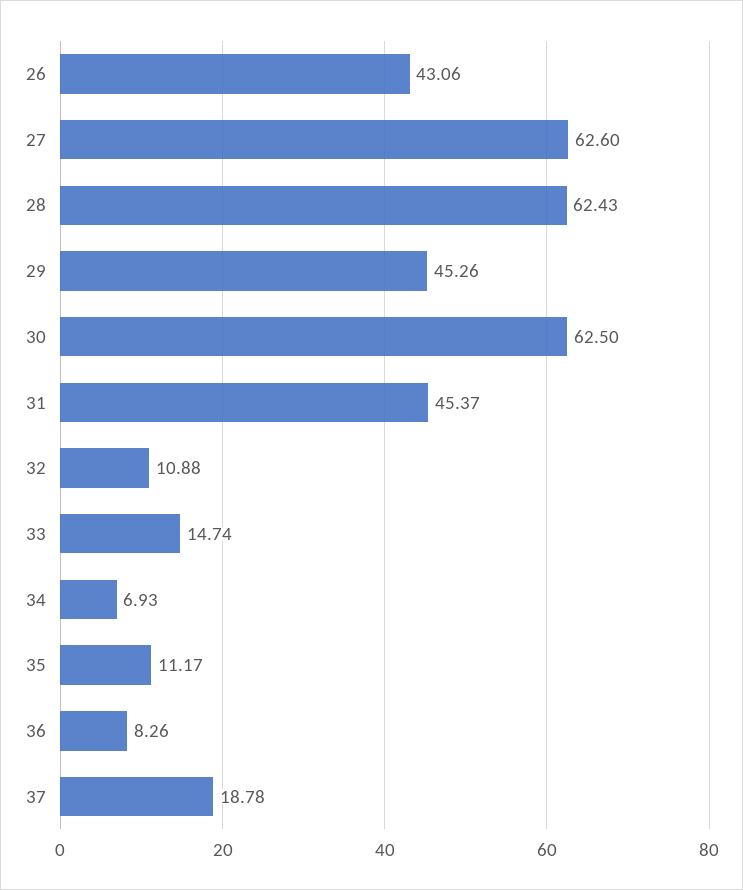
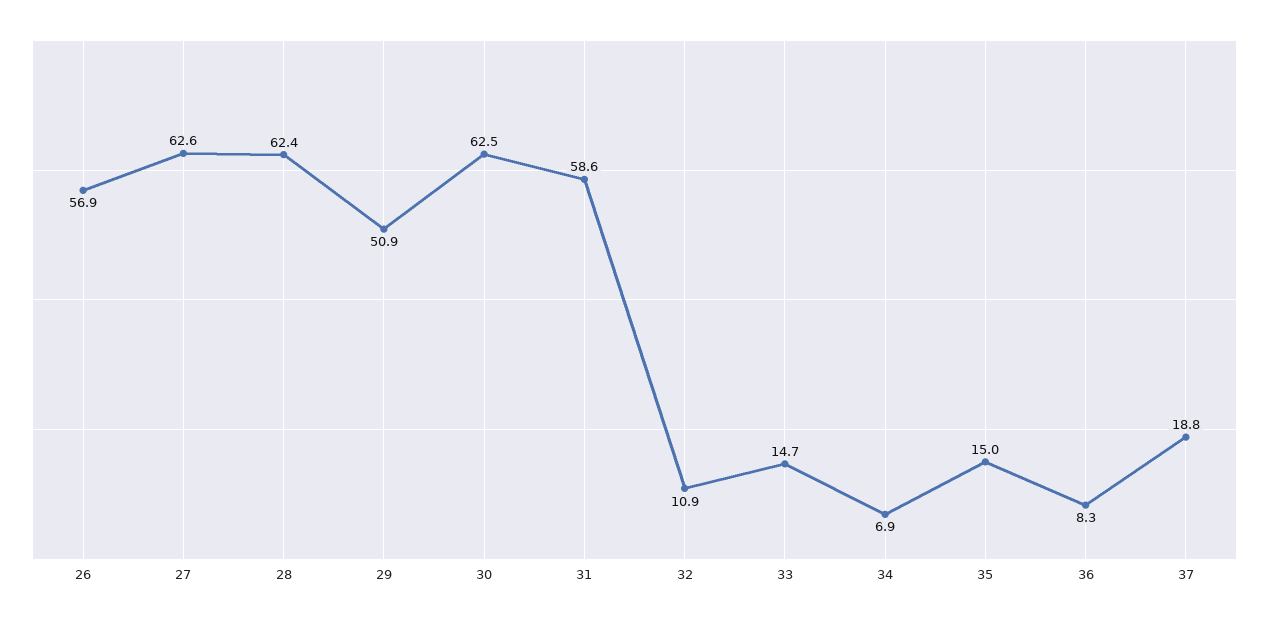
26: 43.06 -> 56.9
29: 45.26 -> 50.9
31: 45.37 -> 58.6
35: 11.17 -> 15

